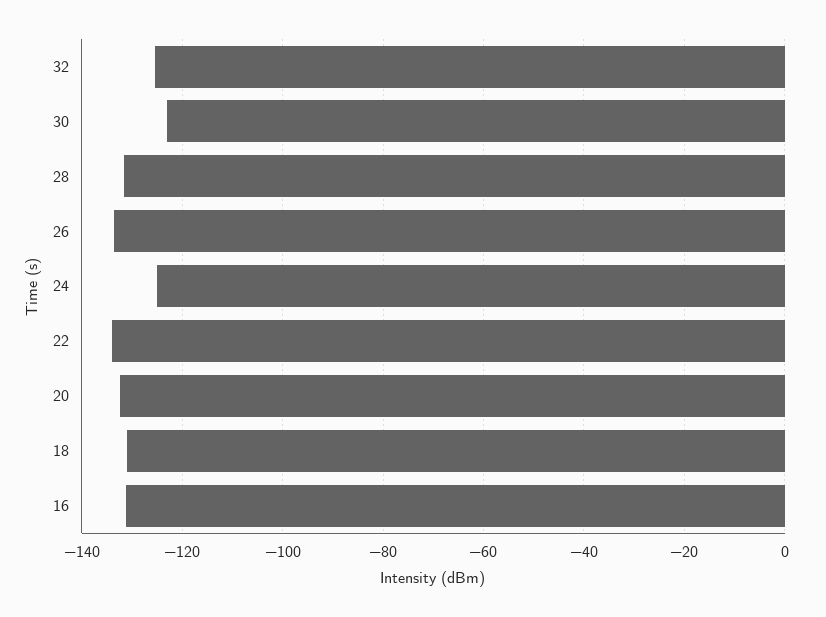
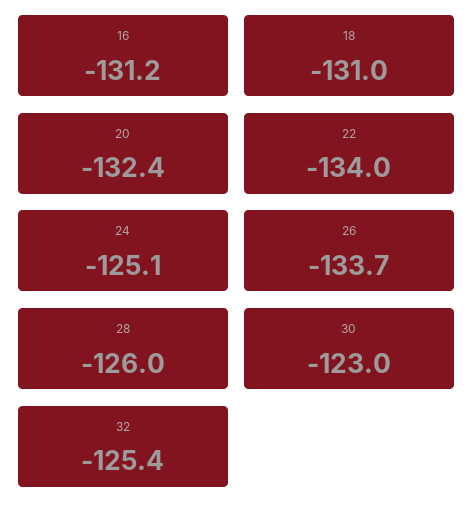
28: -132 -> -126

